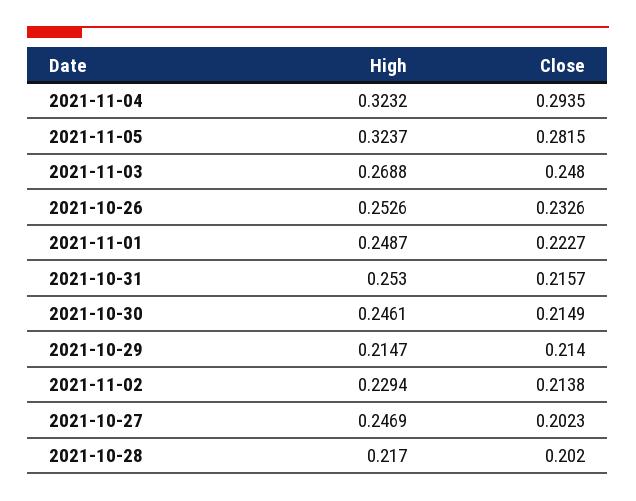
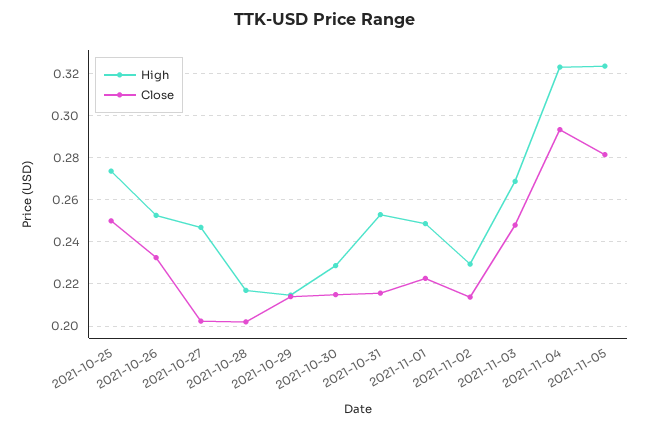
High, 2021-10-30: 0.2461 -> 0.23
High, 2021-10-25: none -> 0.275
Close, 2021-10-25: none -> 0.25

